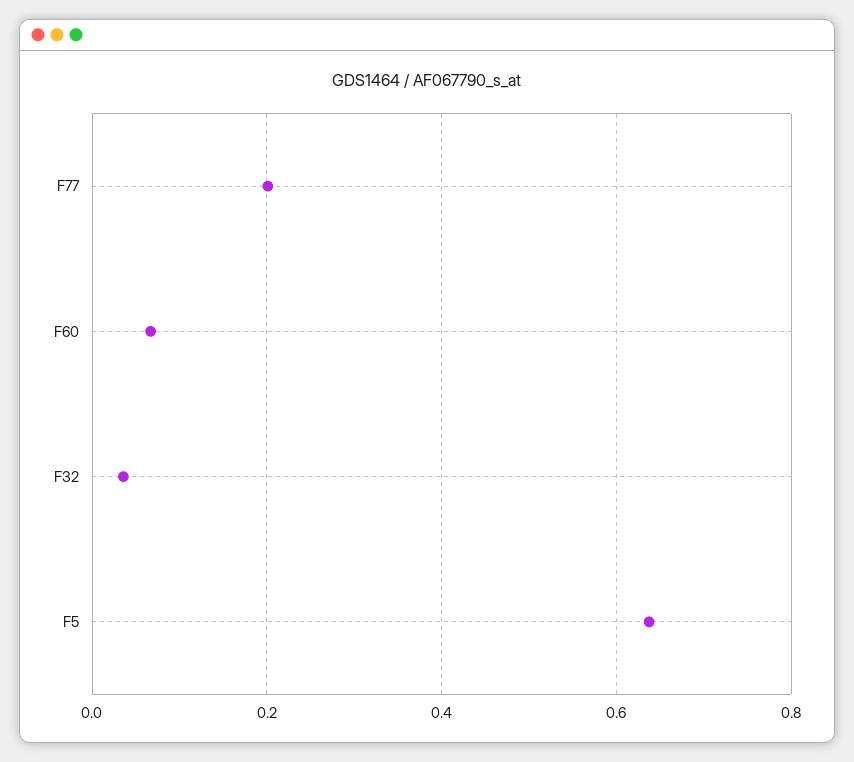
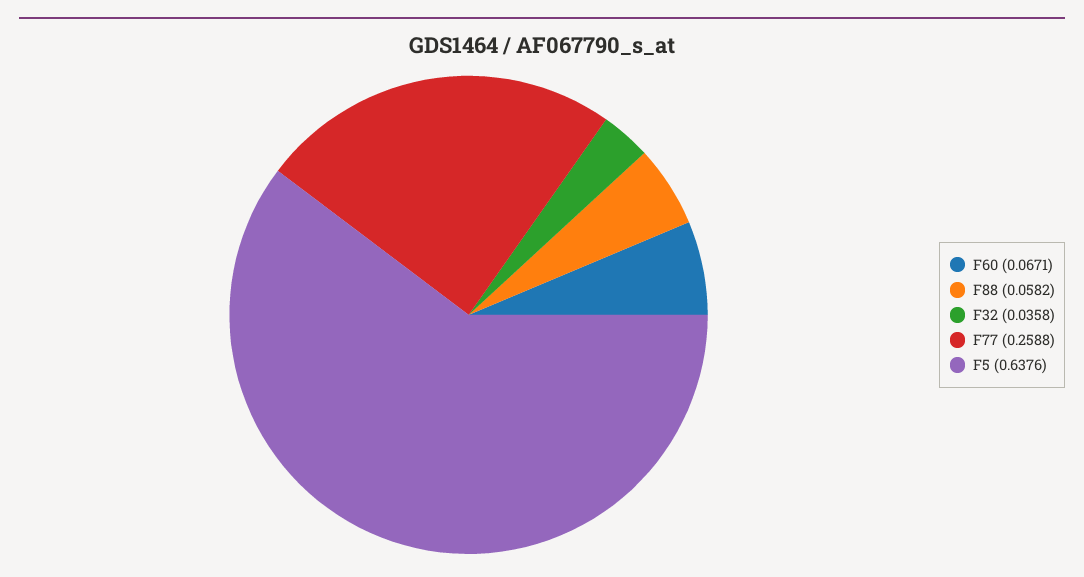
F77: 0.2 -> 0.2588
F88: none -> 0.0582

